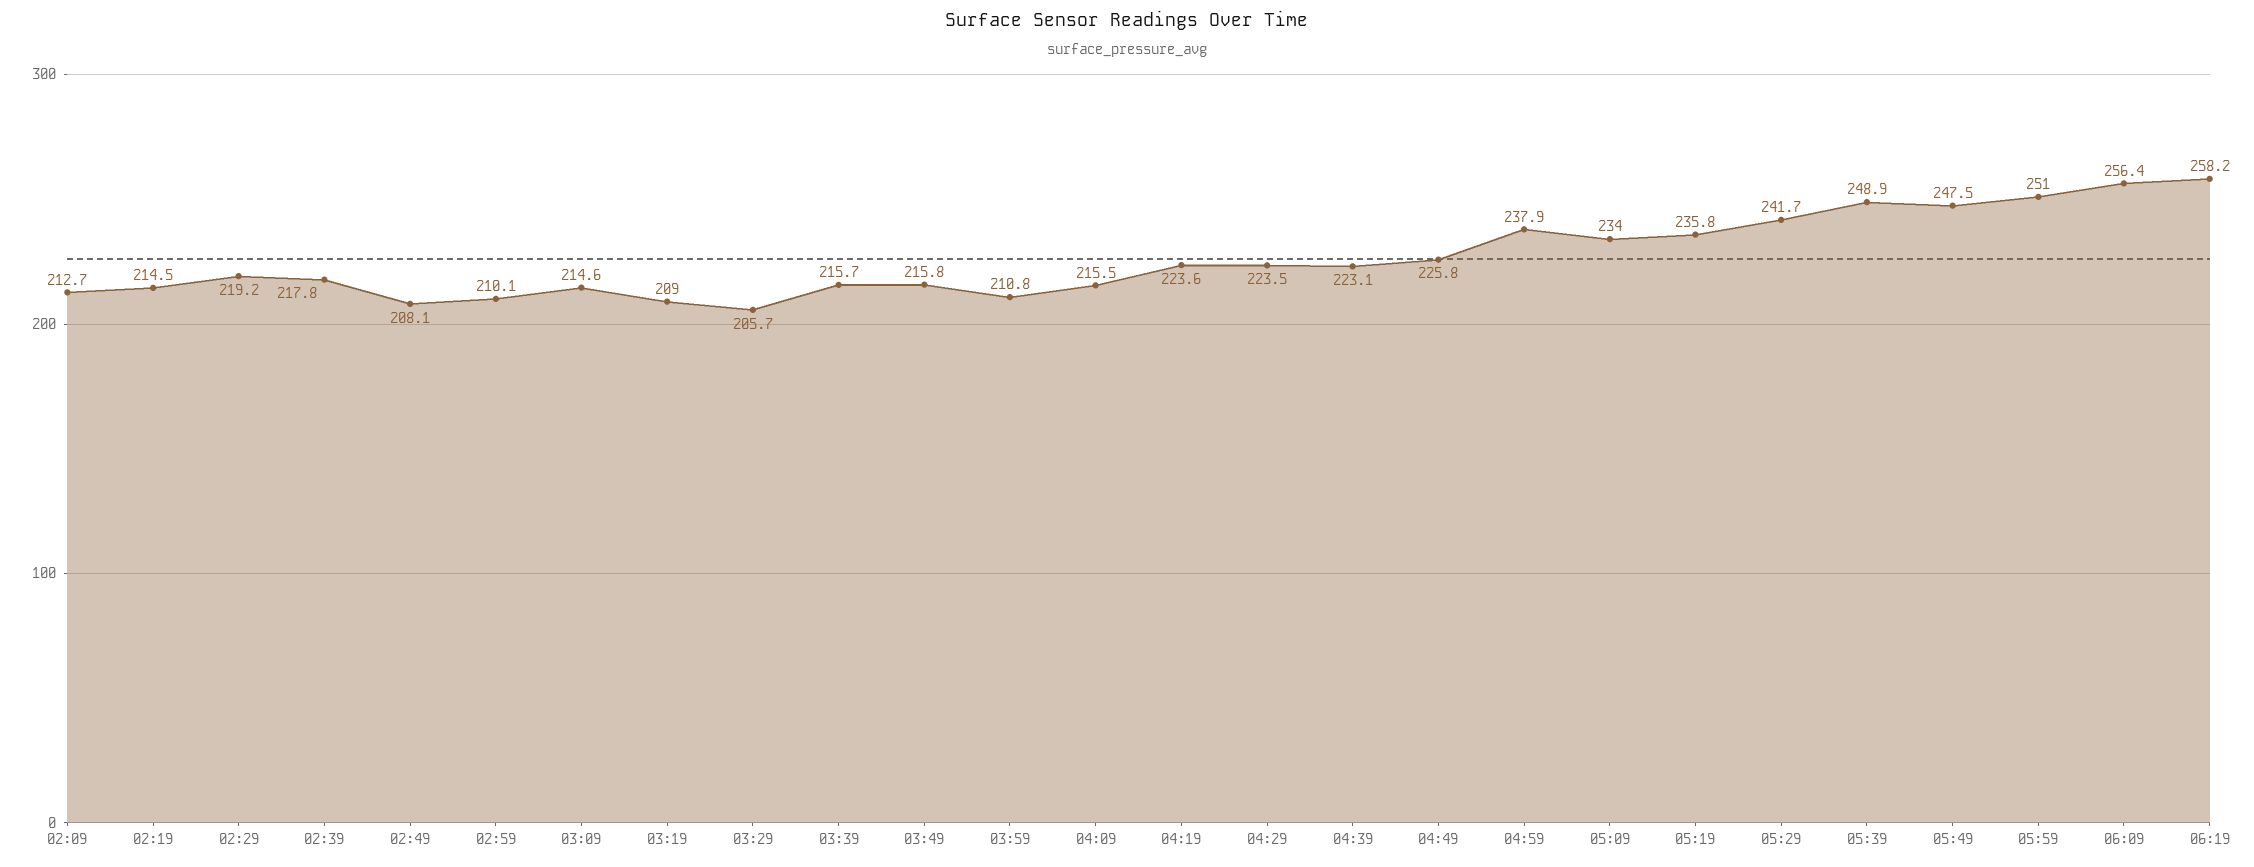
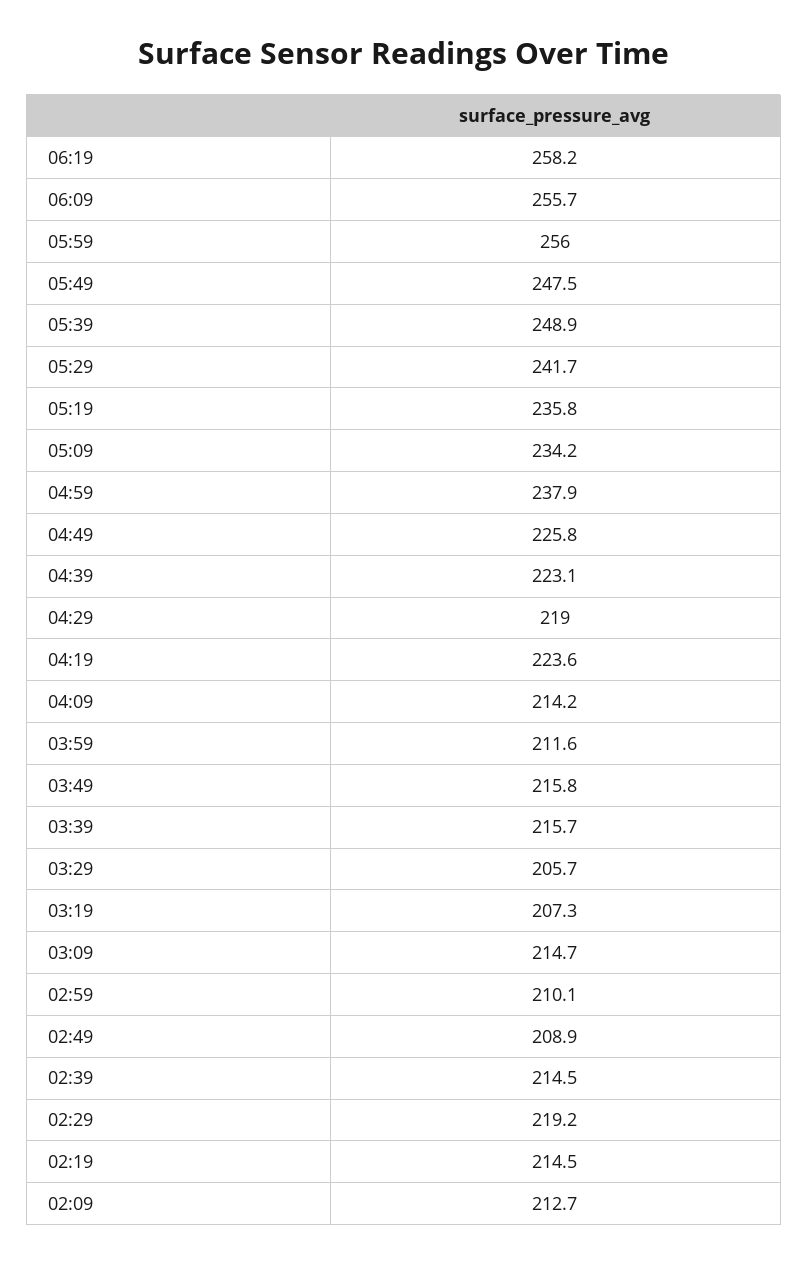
02:39: 217.8 -> 214.5
02:49: 208.1 -> 208.9
03:09: 214.6 -> 214.7
03:19: 209 -> 207.3
03:59: 210.8 -> 211.6
04:09: 215.5 -> 214.2
04:29: 223.5 -> 219
05:09: 234 -> 234.2
05:59: 251 -> 256
06:09: 256.4 -> 255.7

